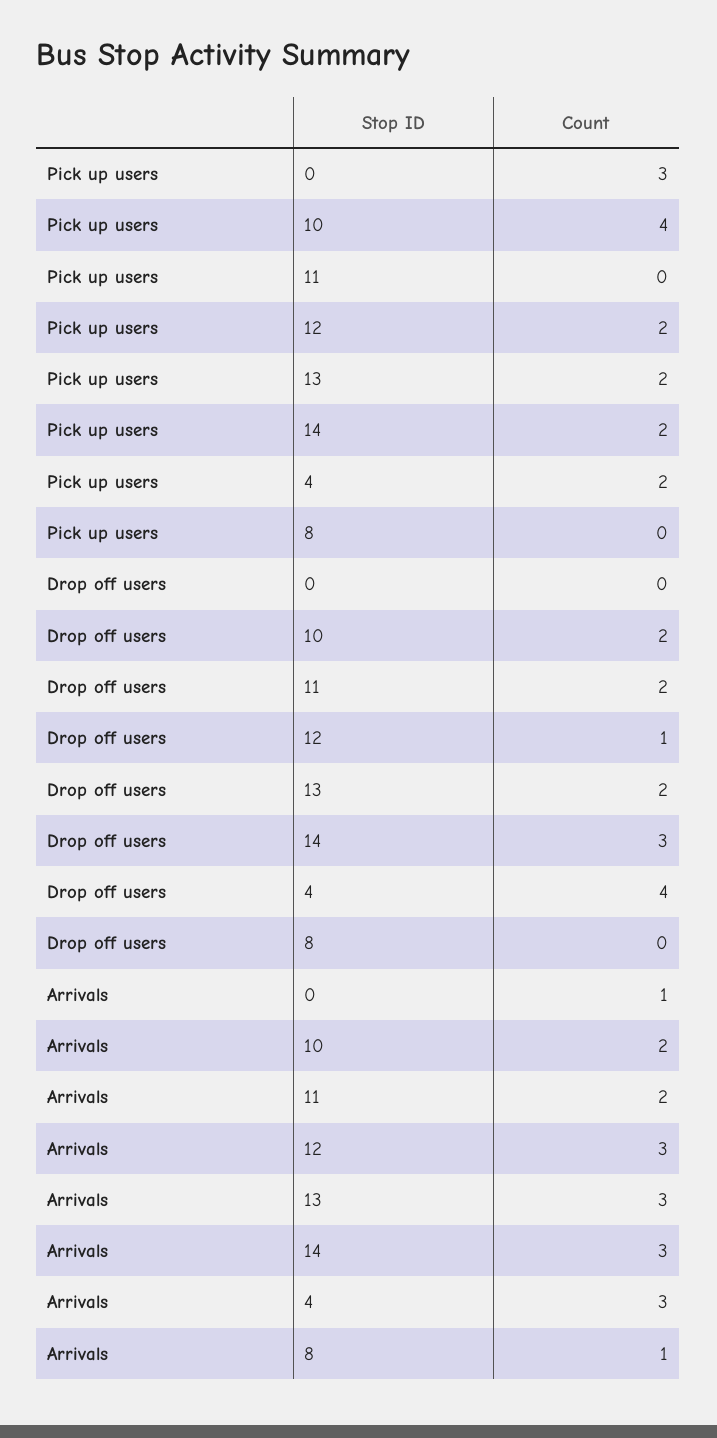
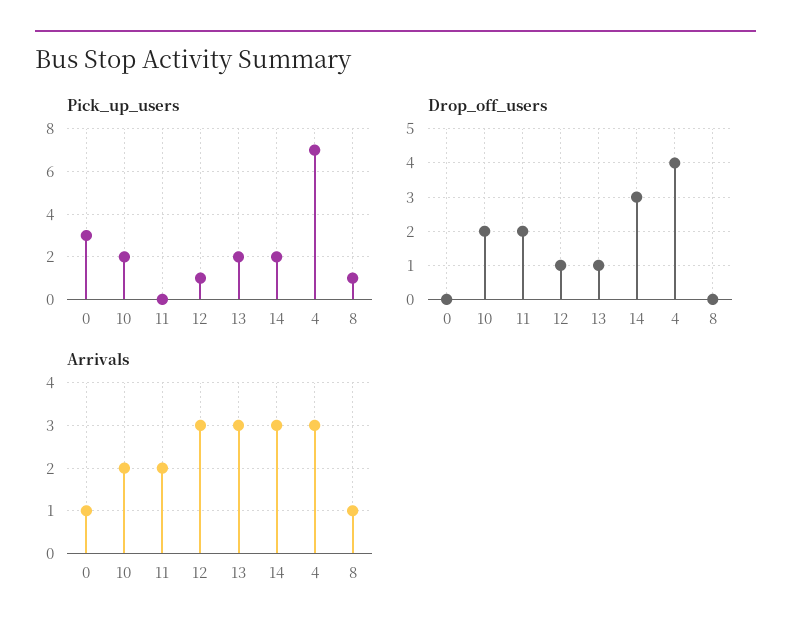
Pick up users, 10: 4 -> 2
Pick up users, 12: 2 -> 1
Pick up users, 4: 2 -> 7
Pick up users, 8: 0 -> 1
Drop off users, 13: 2 -> 1

